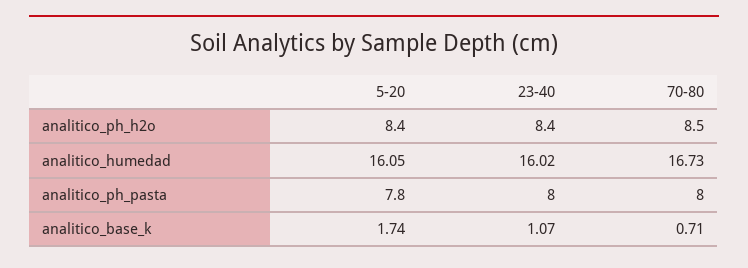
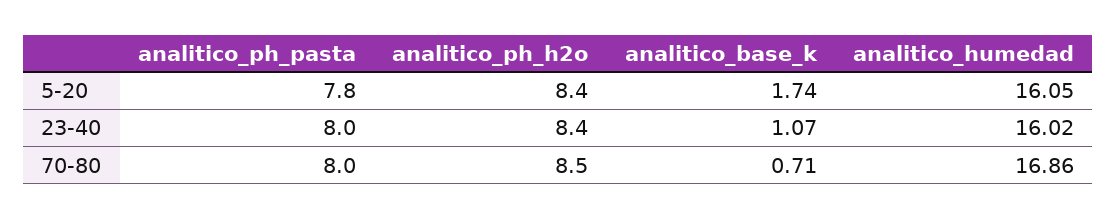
70-80, analitico_humedad: 16.73 -> 16.86

